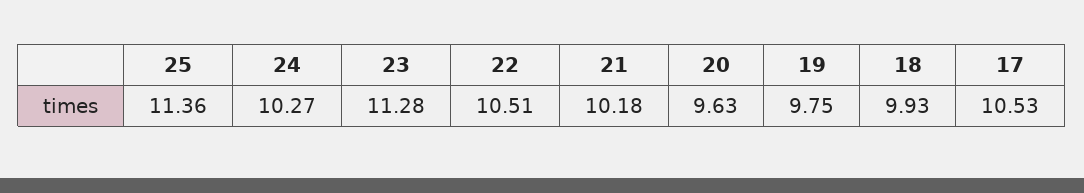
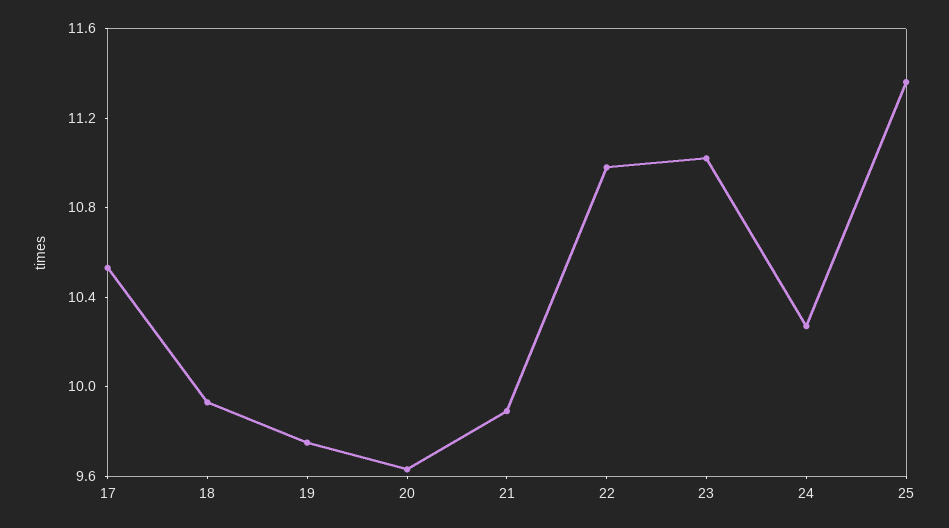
23: 11.28 -> 11
22: 10.51 -> 11
21: 10.18 -> 9.9

